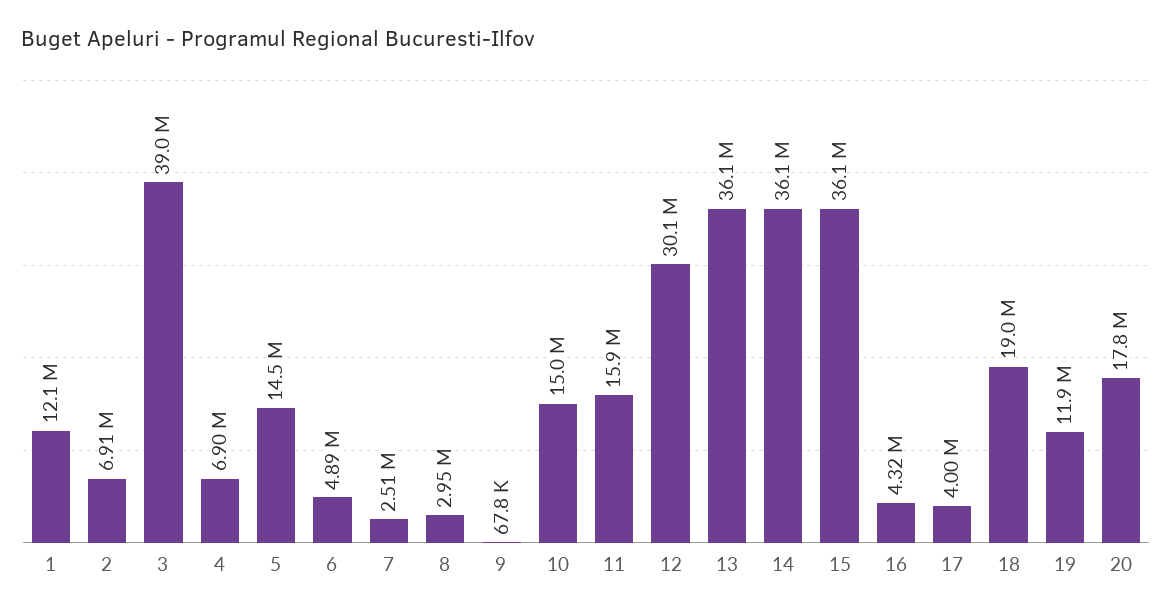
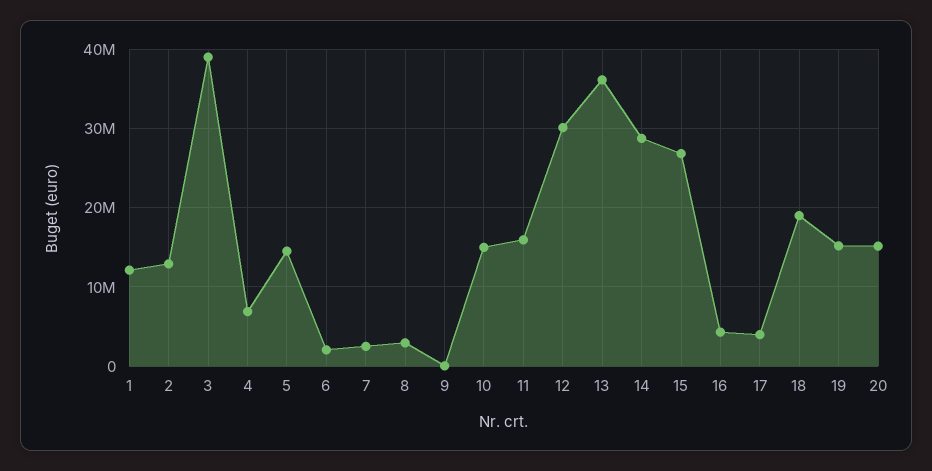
2: 6910000 -> 13000000
6: 4890000 -> 2000000
14: 36100000 -> 29000000
15: 36100000 -> 27000000
19: 11900000 -> 15000000
20: 17800000 -> 15000000

